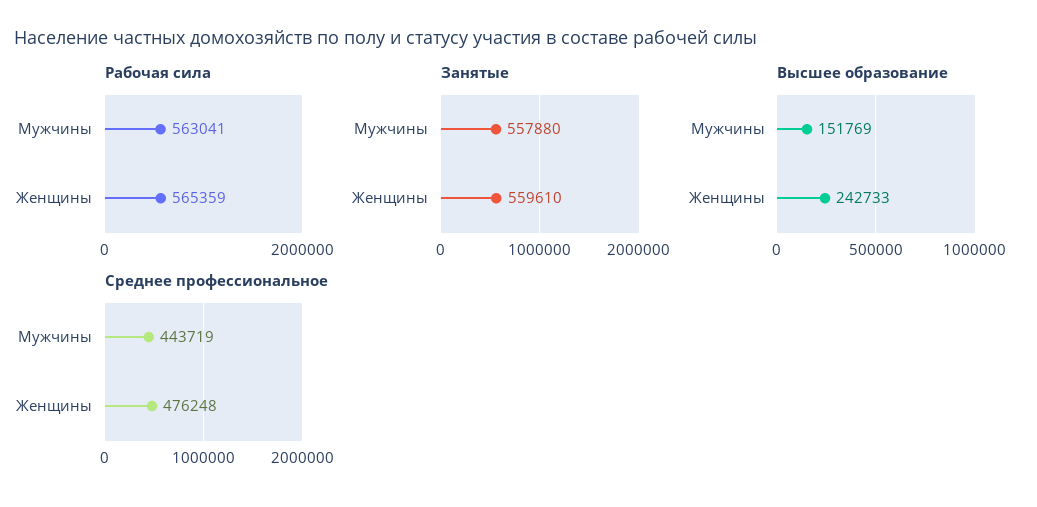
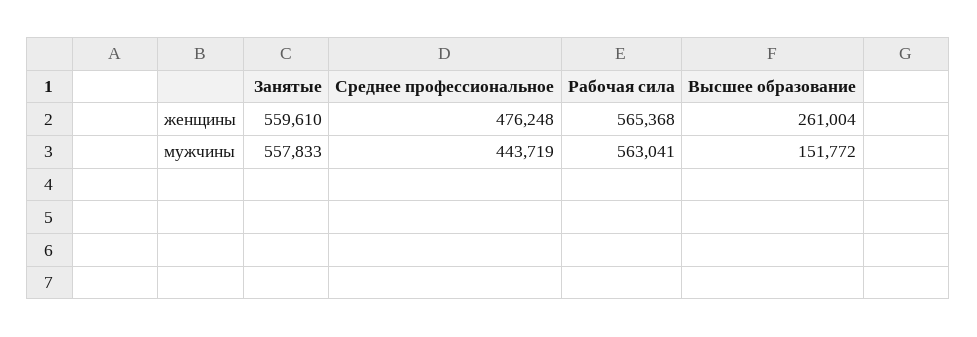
Рабочая сила, Женщины: 565359 -> 565368
Занятые, Мужчины: 557880 -> 557833
Высшее образование, Мужчины: 151769 -> 151772
Высшее образование, Женщины: 242733 -> 261004

